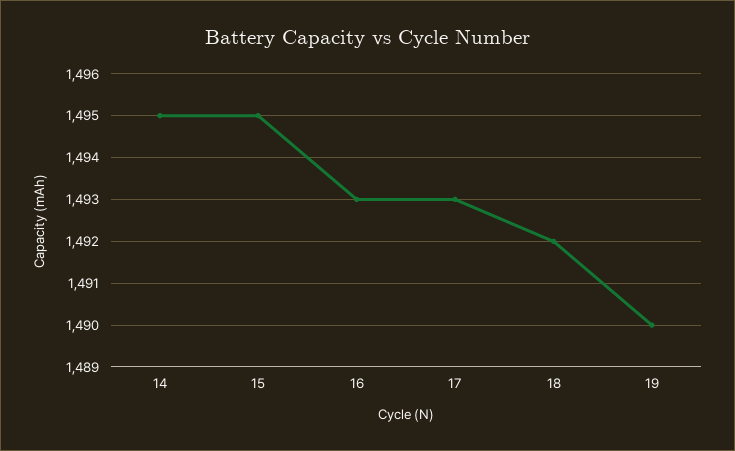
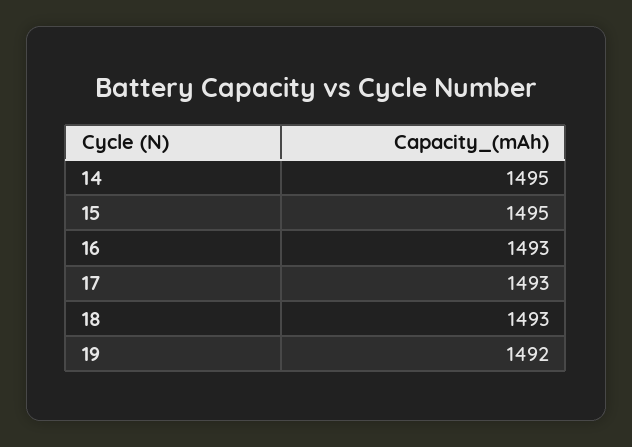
18: 1492 -> 1493
19: 1490 -> 1492

